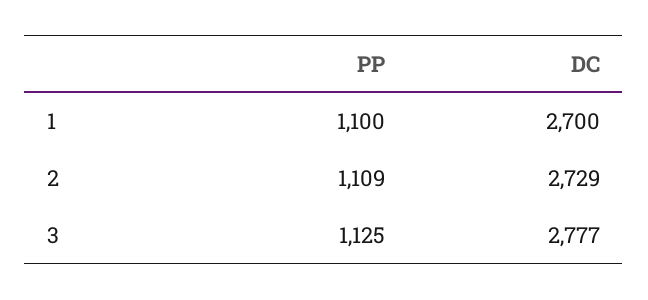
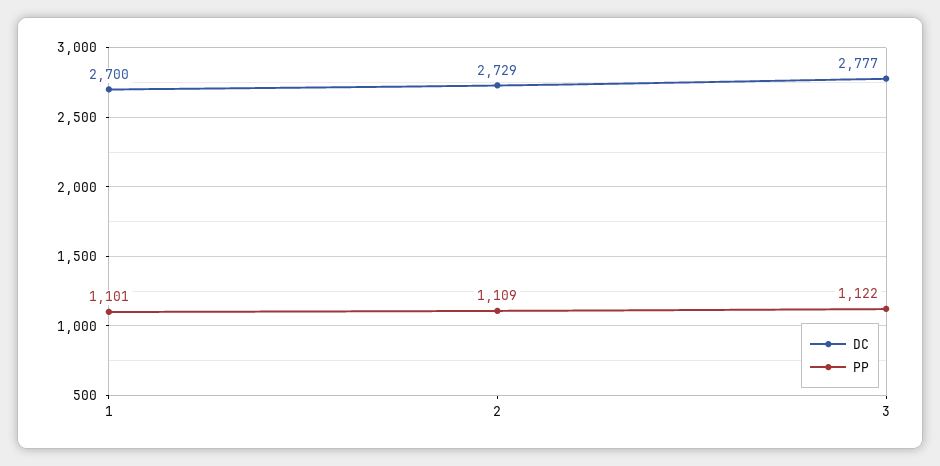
PP, 1: 1100 -> 1101
PP, 3: 1125 -> 1122

